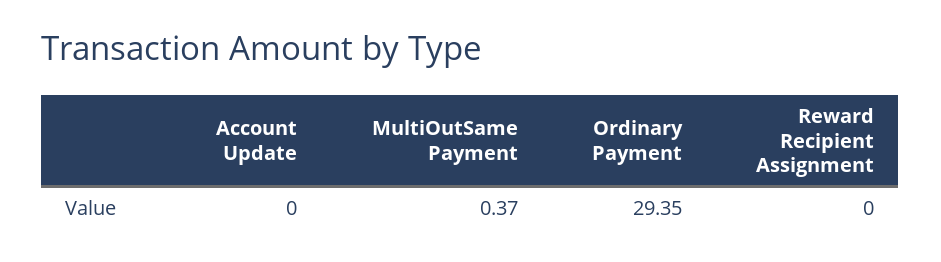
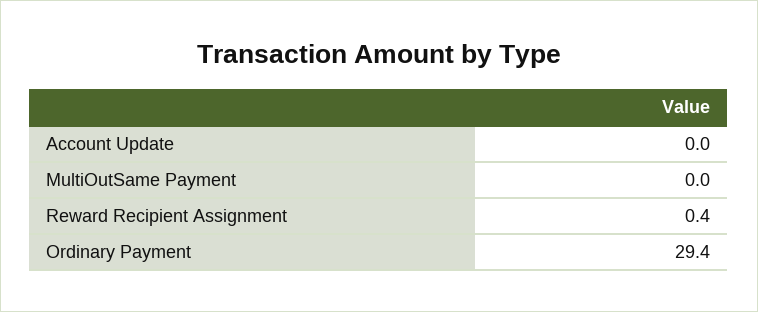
MultiOutSame Payment: 0.37 -> 0
Reward Recipient Assignment: 0 -> 0.4

